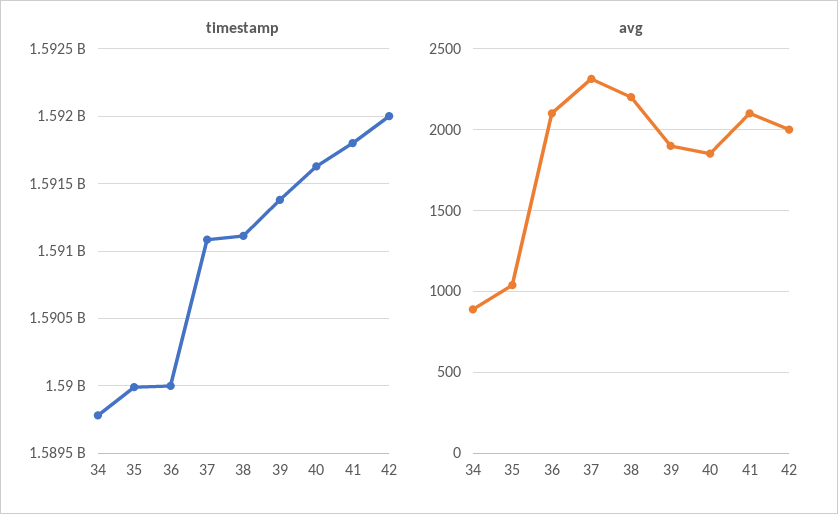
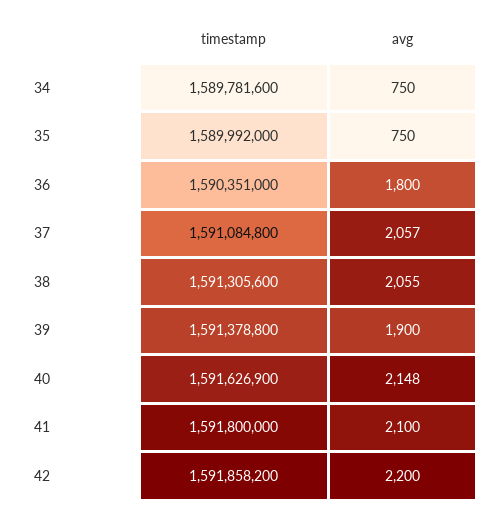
timestamp, 36: 1590000000 -> 1590351000
timestamp, 38: 1591100000 -> 1591305600
timestamp, 42: 1592000000 -> 1591858200
avg, 34: 900 -> 750
avg, 35: 1050 -> 750
avg, 36: 2100 -> 1800
avg, 37: 2300 -> 2057
avg, 38: 2200 -> 2055
avg, 40: 1850 -> 2148
avg, 42: 2000 -> 2200

